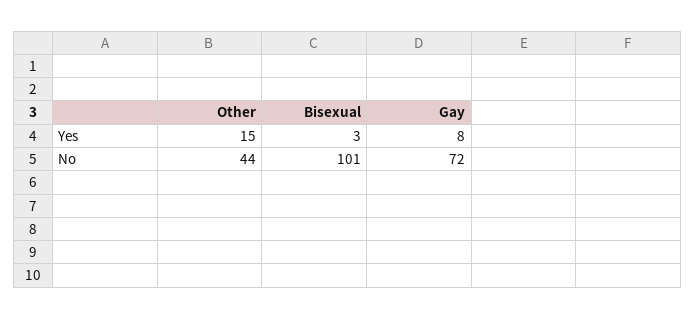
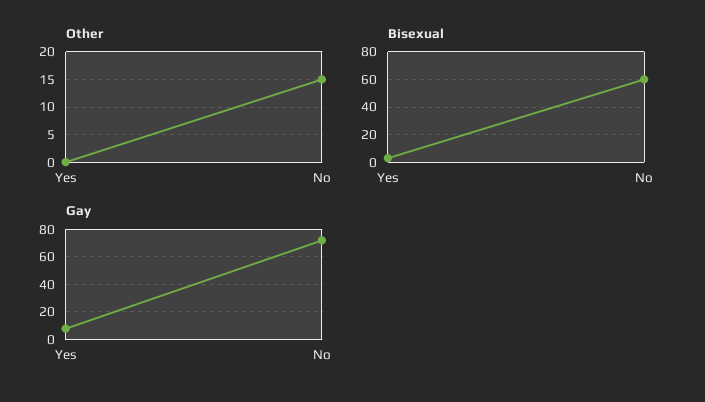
Other, Yes: 15 -> 0
Other, No: 44 -> 15
Bisexual, No: 101 -> 60

